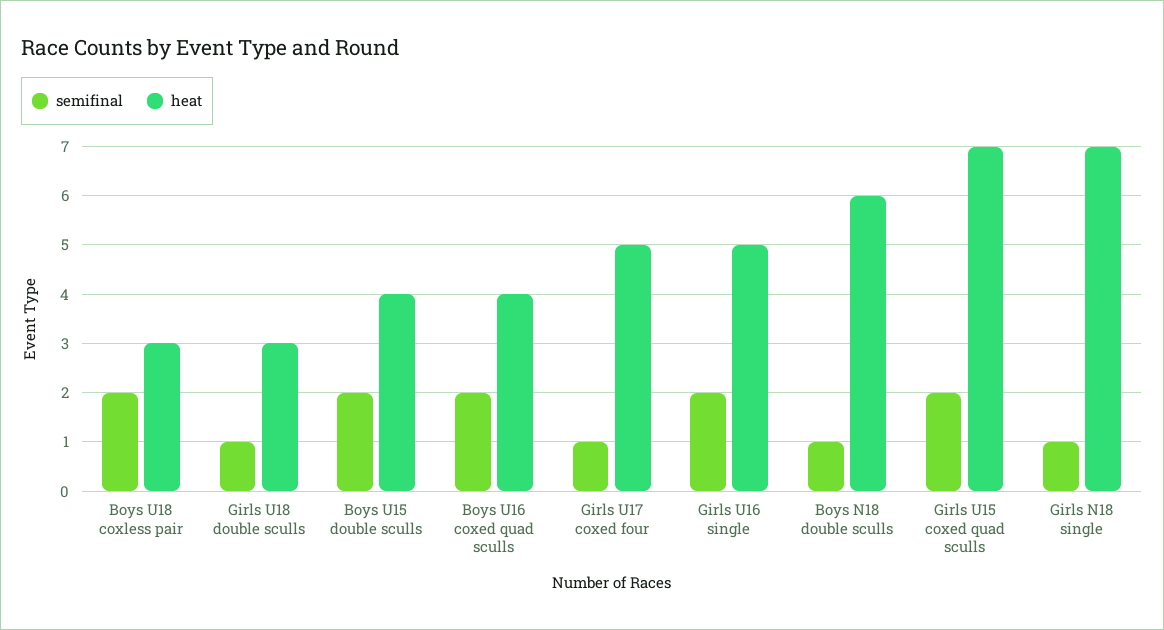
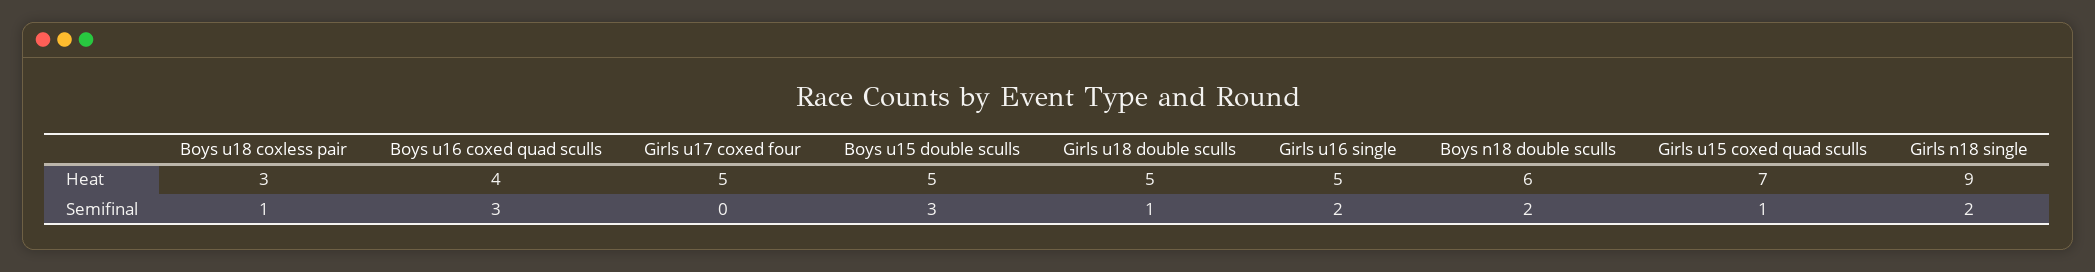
semifinal, Boys U18 coxless pair: 2 -> 1
heat, Girls U18 double sculls: 3 -> 5
semifinal, Boys U15 double sculls: 2 -> 3
heat, Boys U15 double sculls: 4 -> 5
semifinal, Boys U16 coxed quad sculls: 2 -> 3
semifinal, Girls U17 coxed four: 1 -> 0
semifinal, Boys N18 double sculls: 1 -> 2
semifinal, Girls U15 coxed quad sculls: 2 -> 1
semifinal, Girls N18 single: 1 -> 2
heat, Girls N18 single: 7 -> 9

